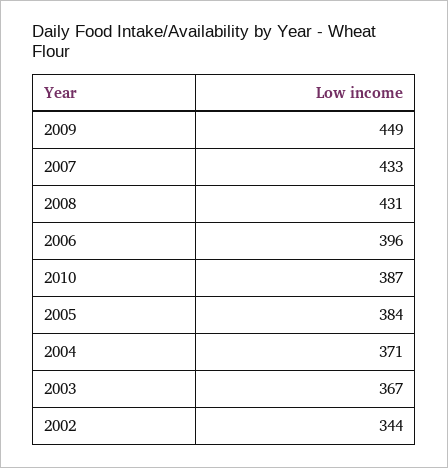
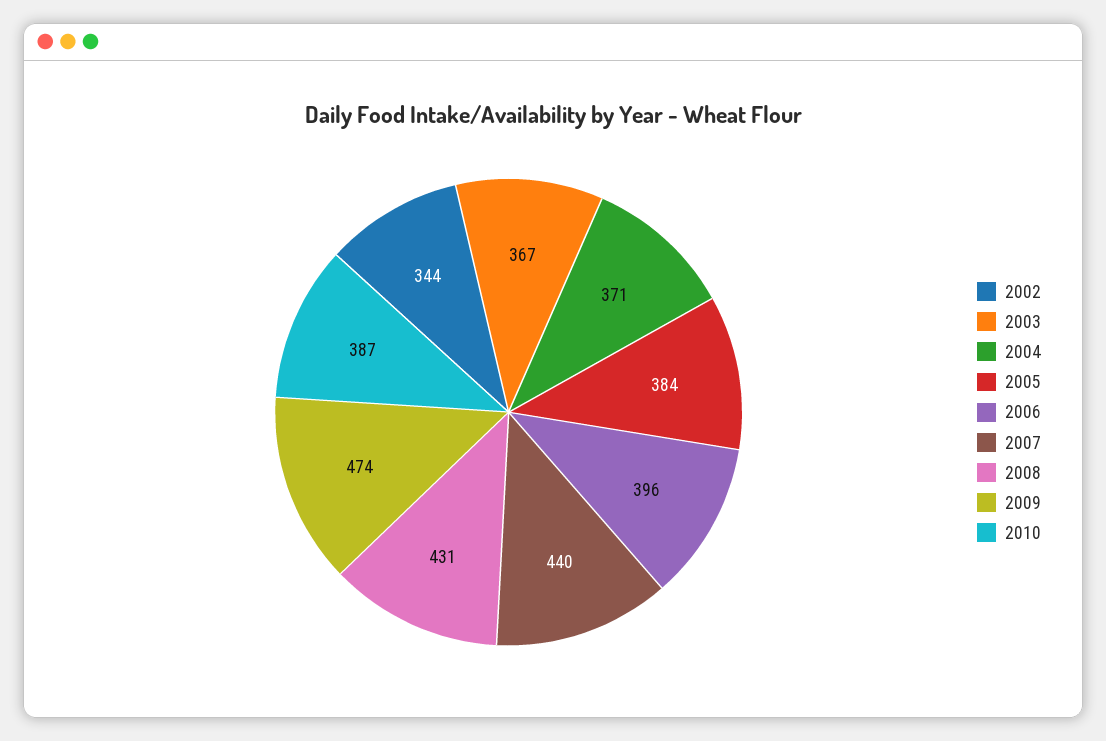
2009: 449 -> 474
2007: 433 -> 440

